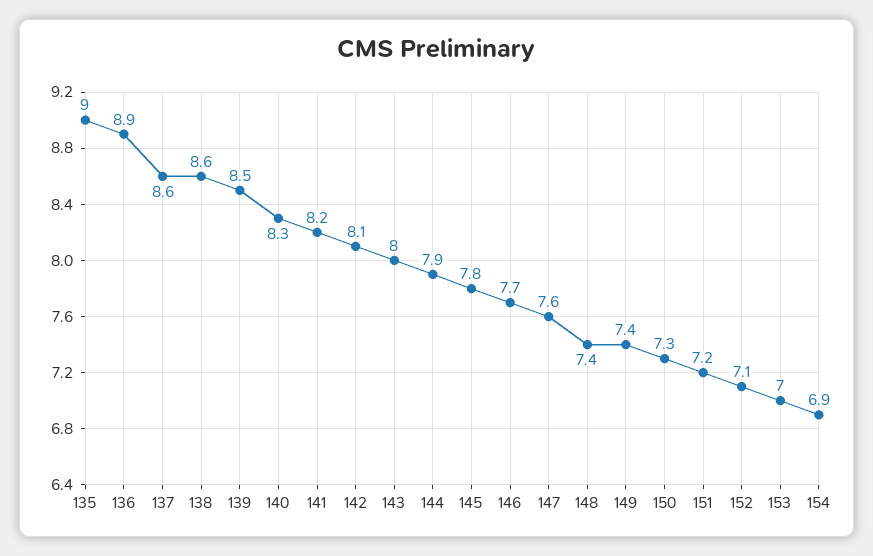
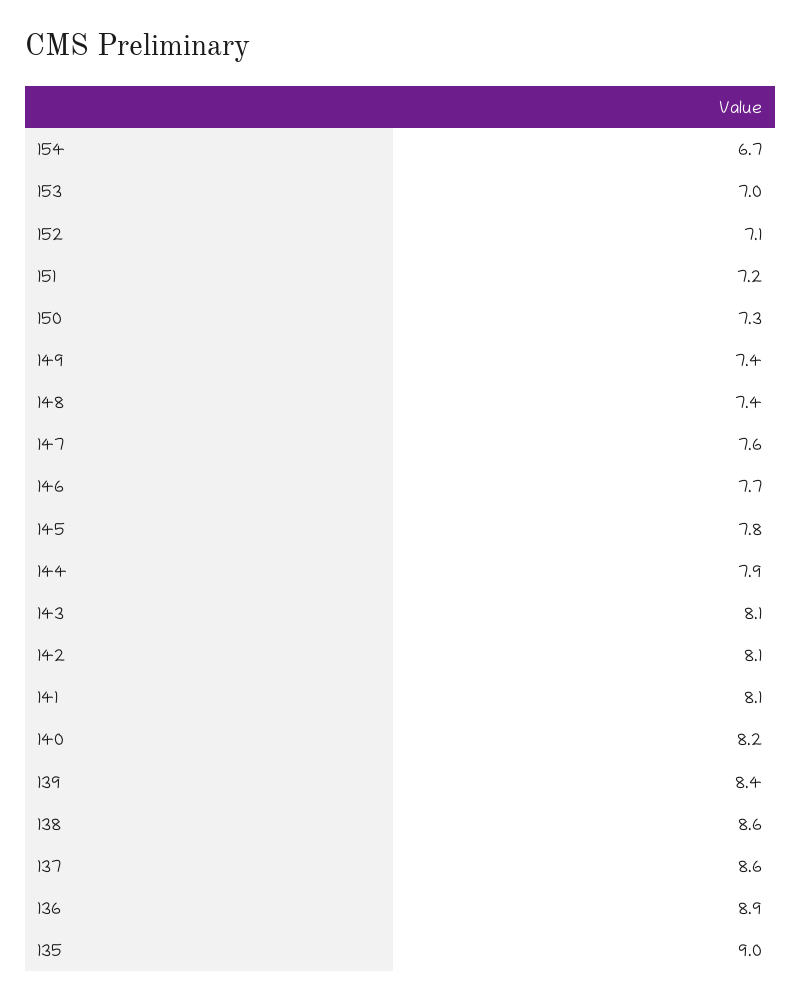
139: 8.5 -> 8.4
140: 8.3 -> 8.2
141: 8.2 -> 8.1
143: 8 -> 8.1
154: 6.9 -> 6.7

